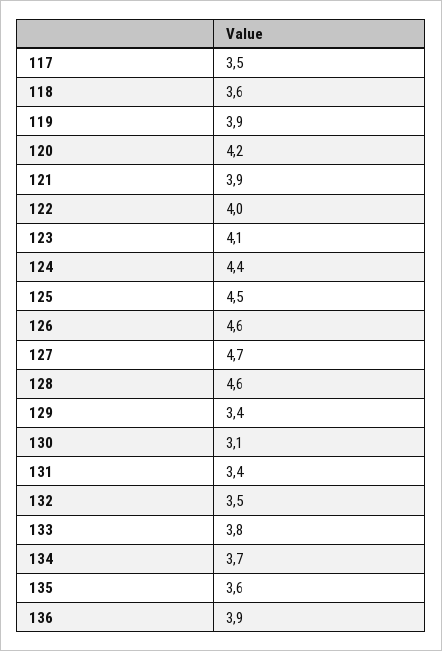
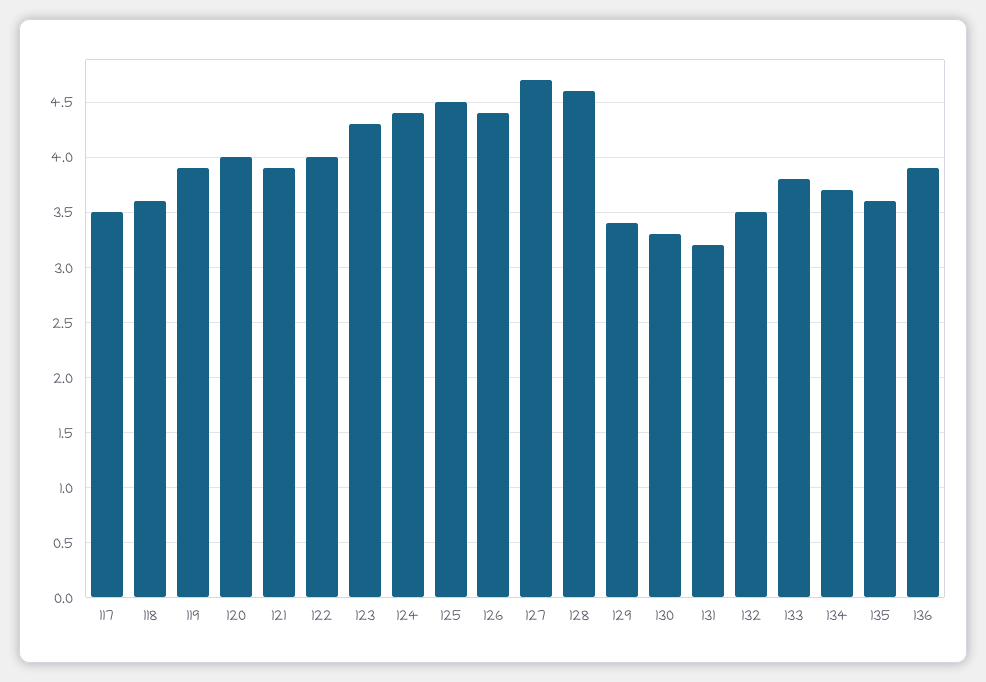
120: 4.2 -> 4
123: 4.1 -> 4.3
126: 4.6 -> 4.4
130: 3.1 -> 3.3
131: 3.4 -> 3.2

